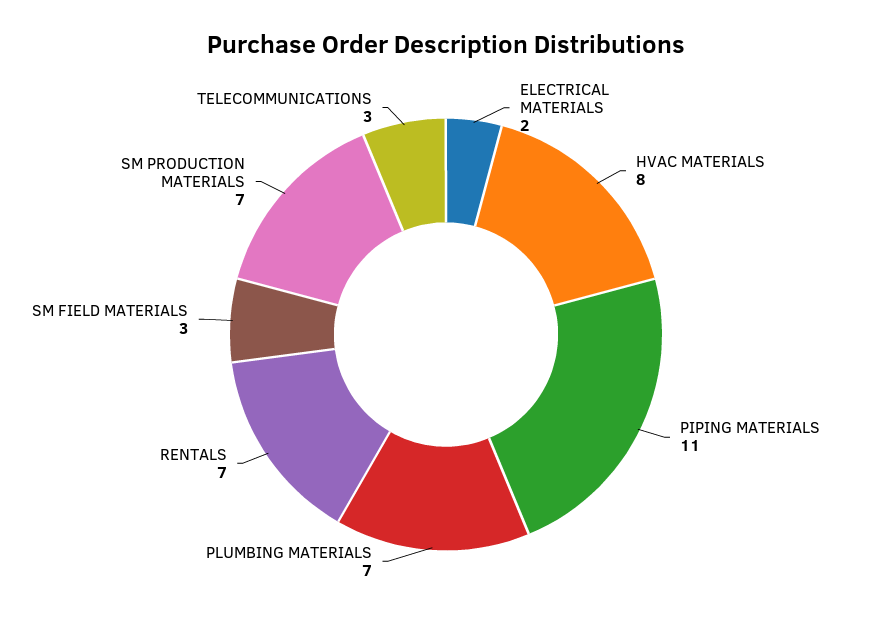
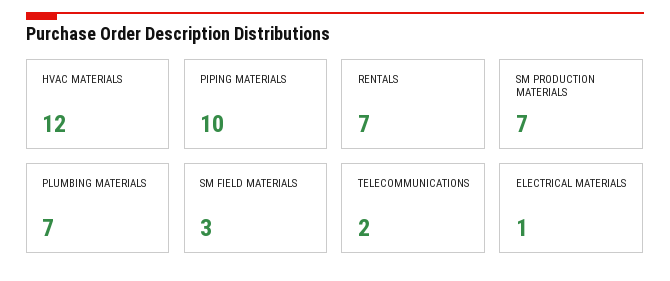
ELECTRICAL MATERIALS: 2 -> 1
HVAC MATERIALS: 8 -> 12
PIPING MATERIALS: 11 -> 10
TELECOMMUNICATIONS: 3 -> 2

